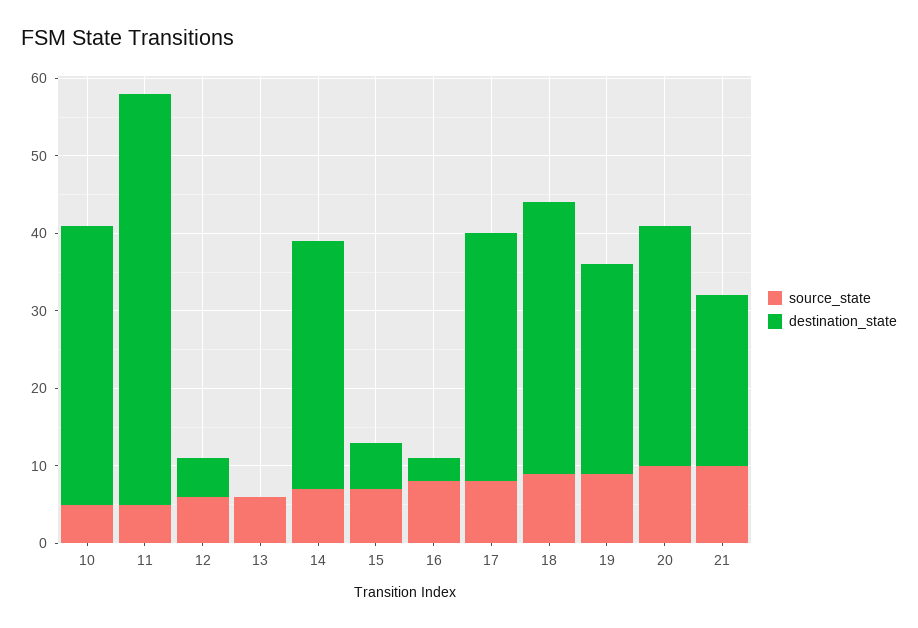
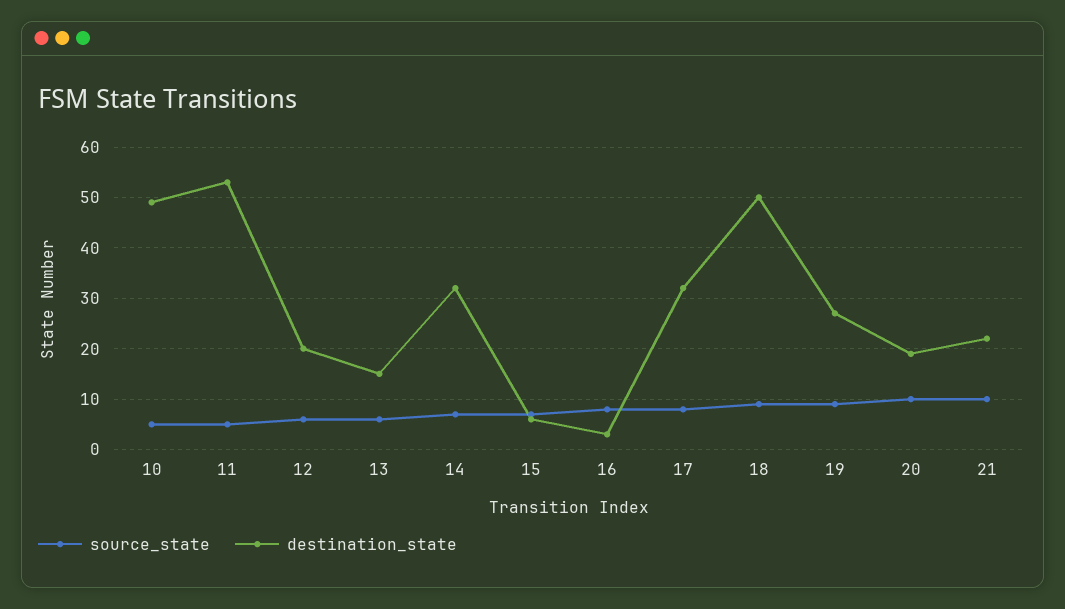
destination_state, 10: 35 -> 50
destination_state, 12: 5 -> 20
destination_state, 13: 0 -> 15
destination_state, 18: 35 -> 50
destination_state, 20: 30 -> 20

